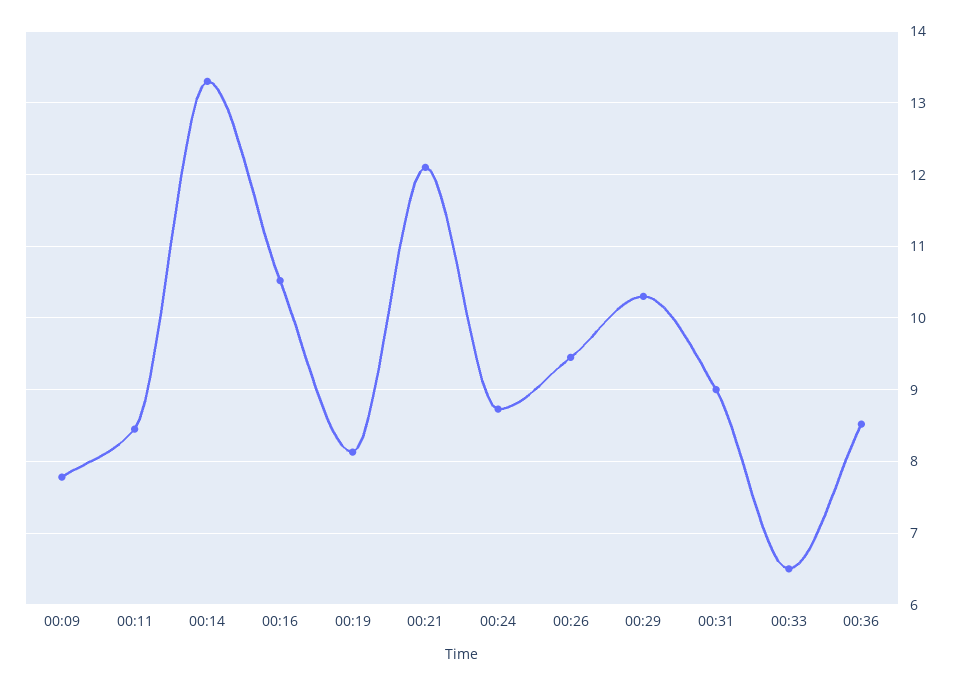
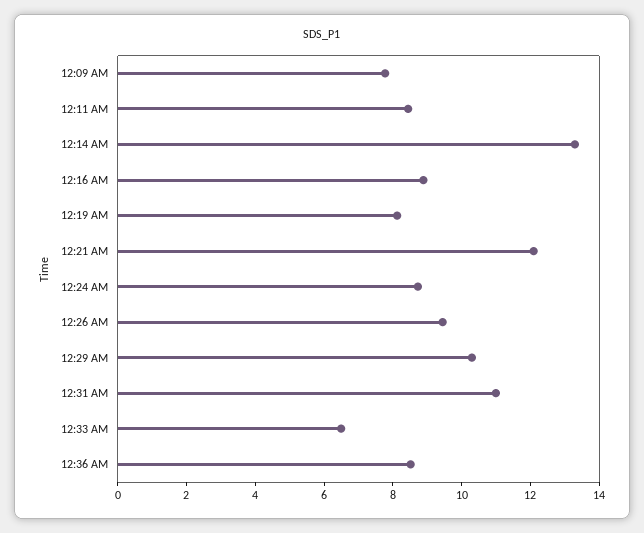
00:16: 10.5 -> 9
00:31: 9 -> 11

